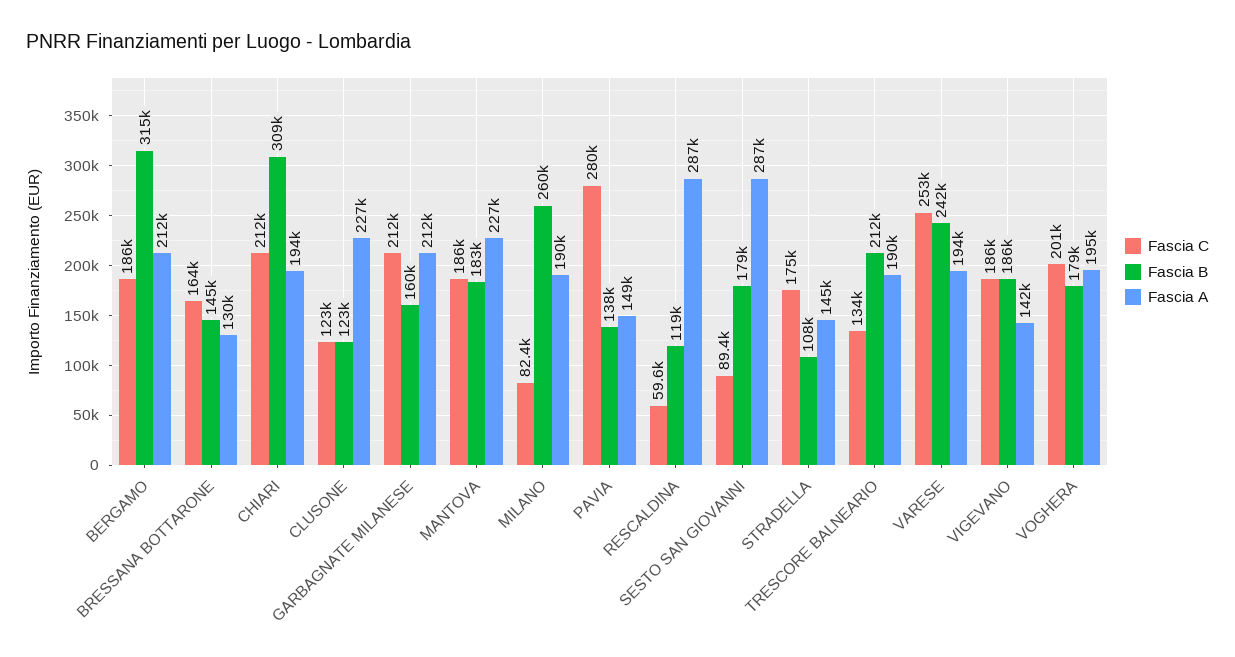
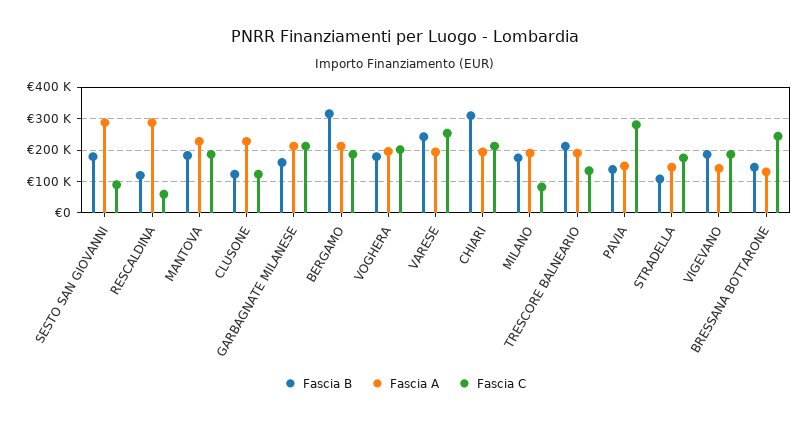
Fascia C, BRESSANA BOTTARONE: 164000 -> 240000
Fascia B, MILANO: 260000 -> 180000

